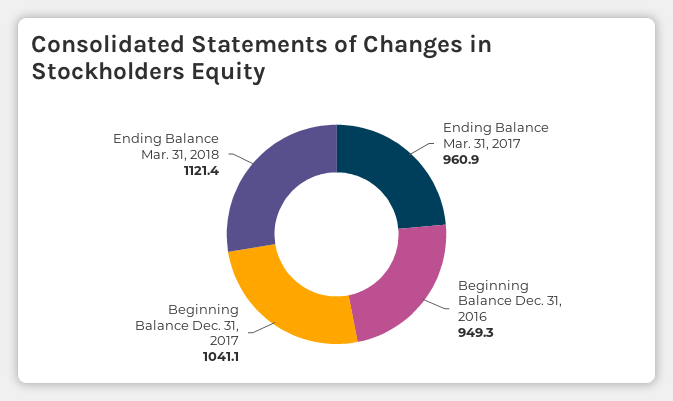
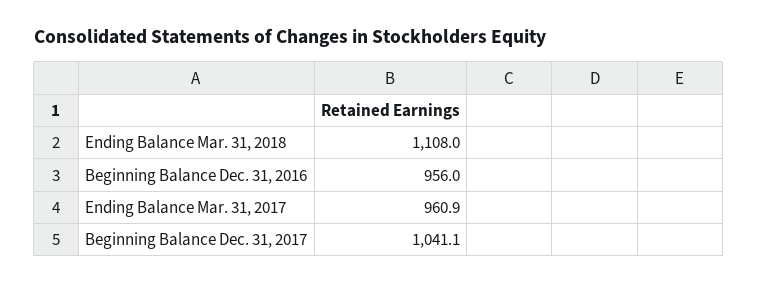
Beginning Balance Dec. 31, 2016: 949.3 -> 956
Ending Balance Mar. 31, 2018: 1121.4 -> 1108

